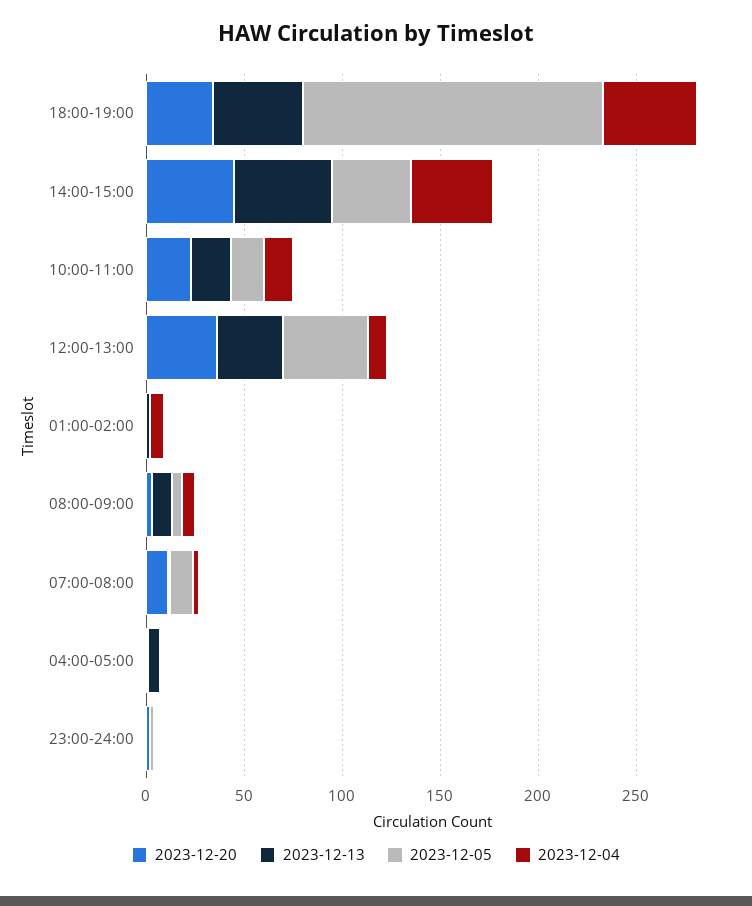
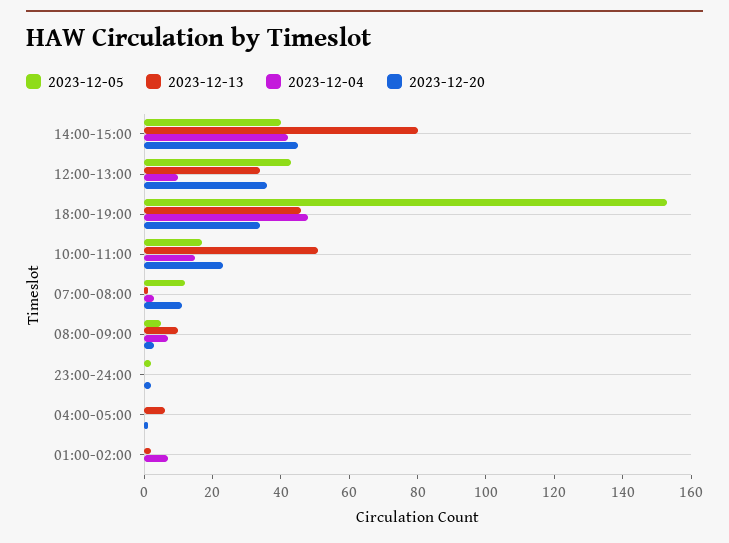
2023-12-13, 14:00-15:00: 50 -> 80
2023-12-13, 10:00-11:00: 20 -> 50

